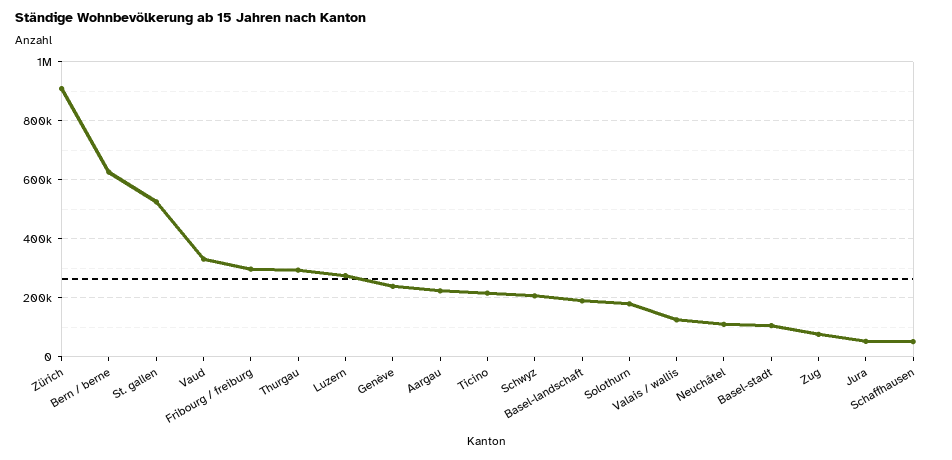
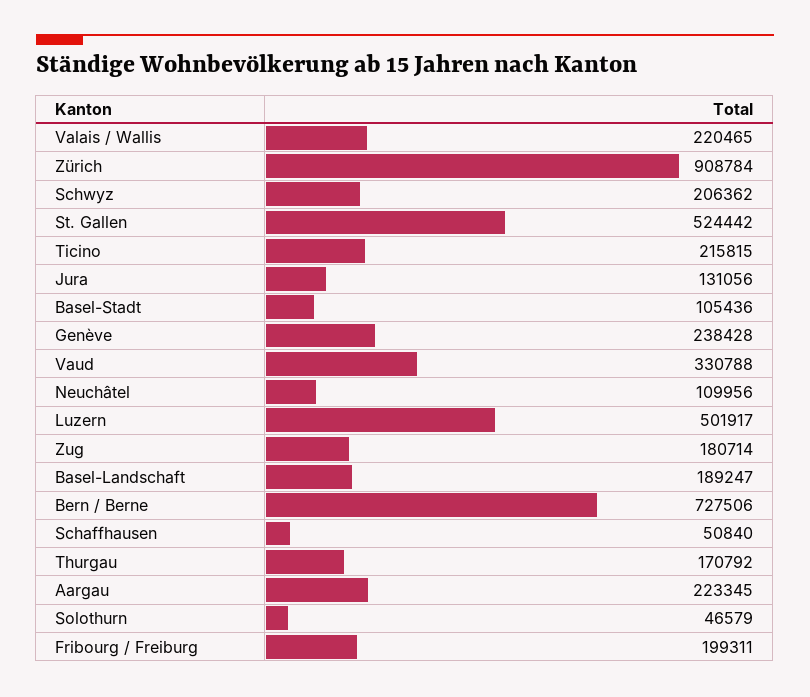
Bern / berne: 625000 -> 727506
Fribourg / freiburg: 300000 -> 199311
Thurgau: 300000 -> 170792
Luzern: 275000 -> 501917
Solothurn: 175000 -> 46579
Valais / wallis: 125000 -> 220465
Zug: 75000 -> 180714
Jura: 50000 -> 131056

